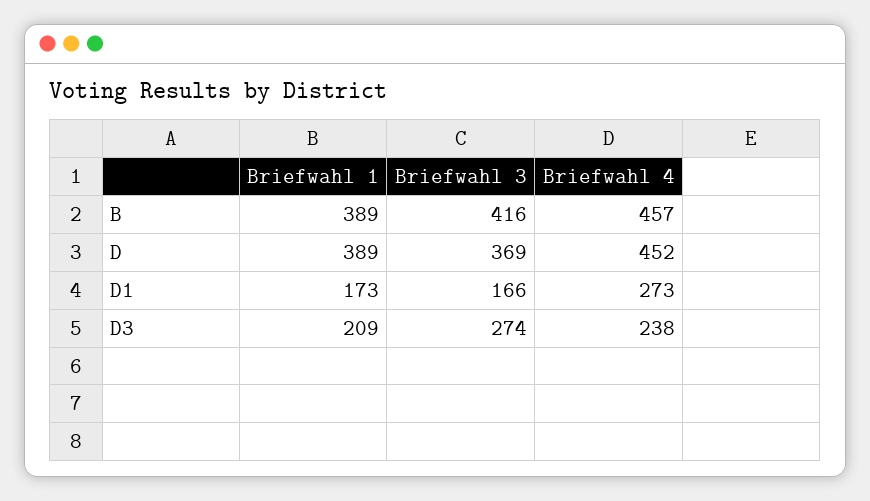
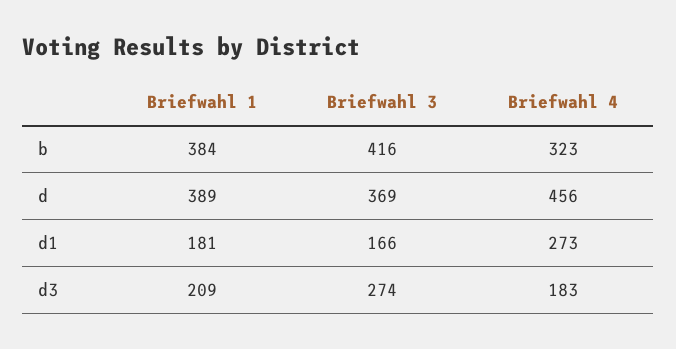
Briefwahl 1, B: 389 -> 384
Briefwahl 4, B: 457 -> 323
Briefwahl 4, D: 452 -> 456
Briefwahl 1, D1: 173 -> 181
Briefwahl 4, D3: 238 -> 183

